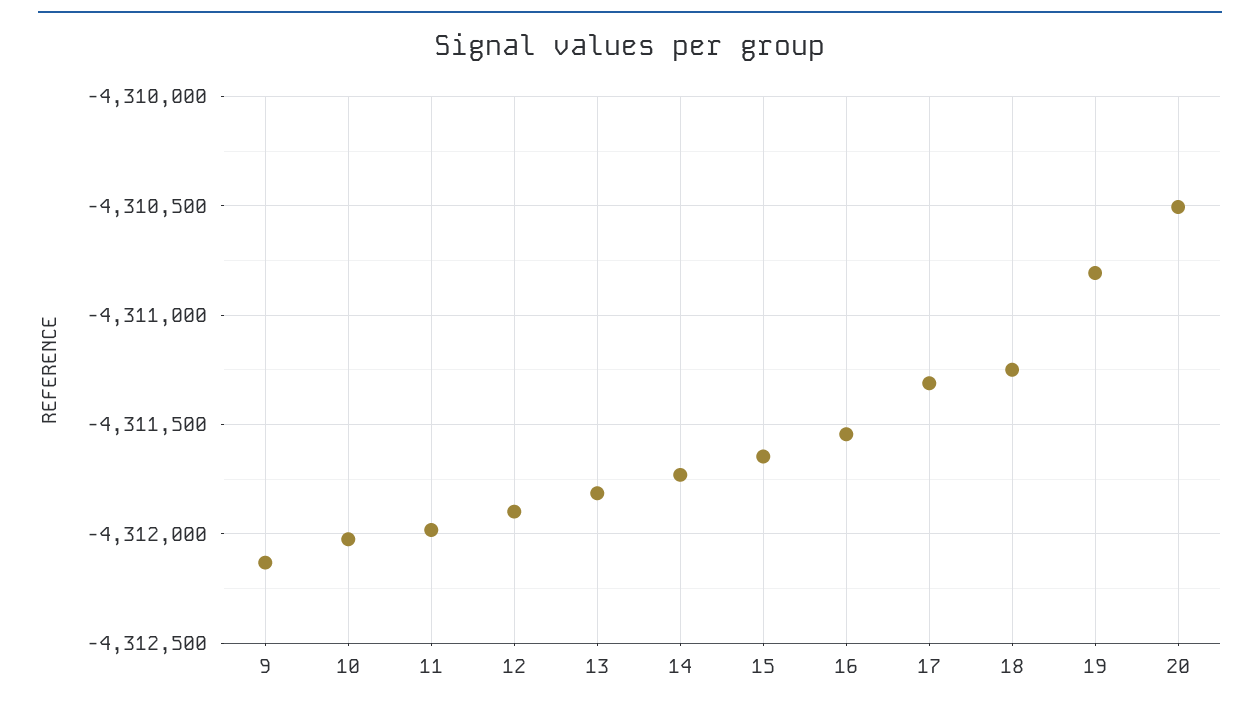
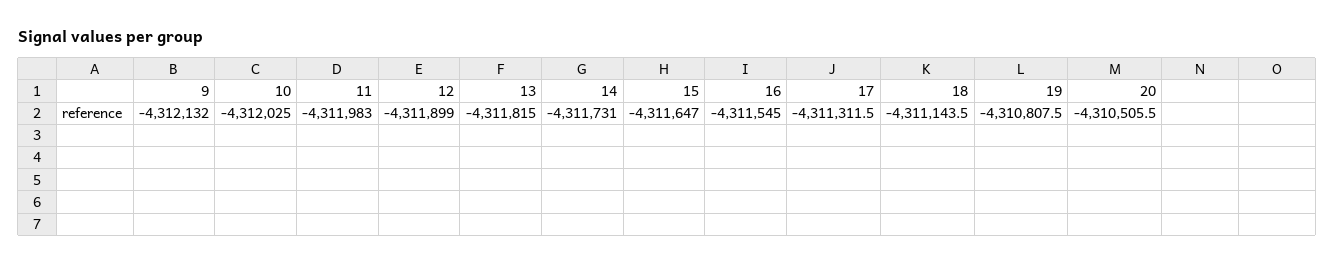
18: -4311250 -> -4311143.5

